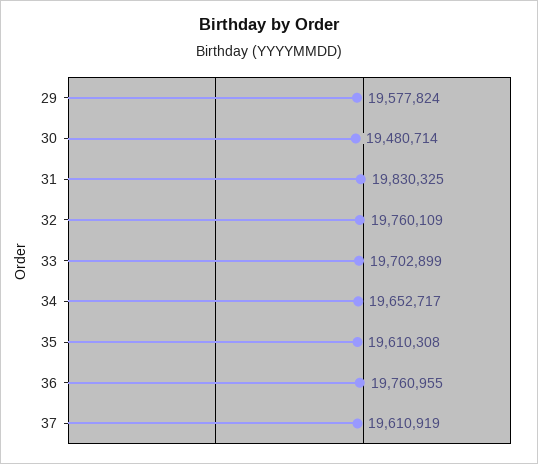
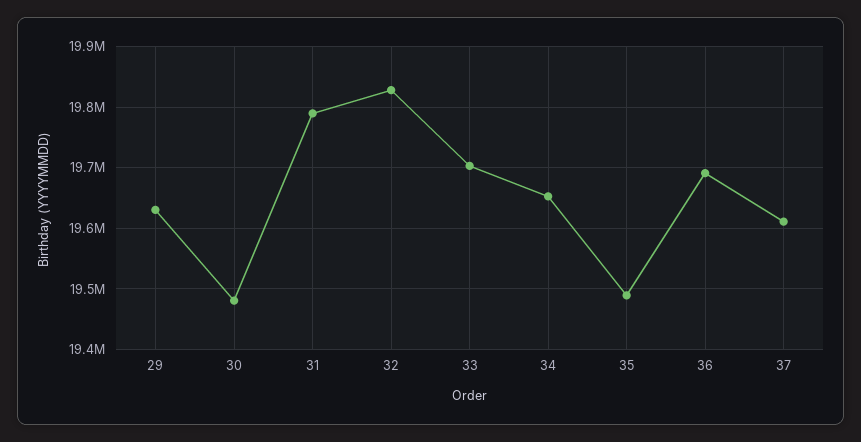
29: 19577824 -> 19630000
31: 19830325 -> 19790000
32: 19760109 -> 19830000
35: 19610308 -> 19490000
36: 19760955 -> 19690000

